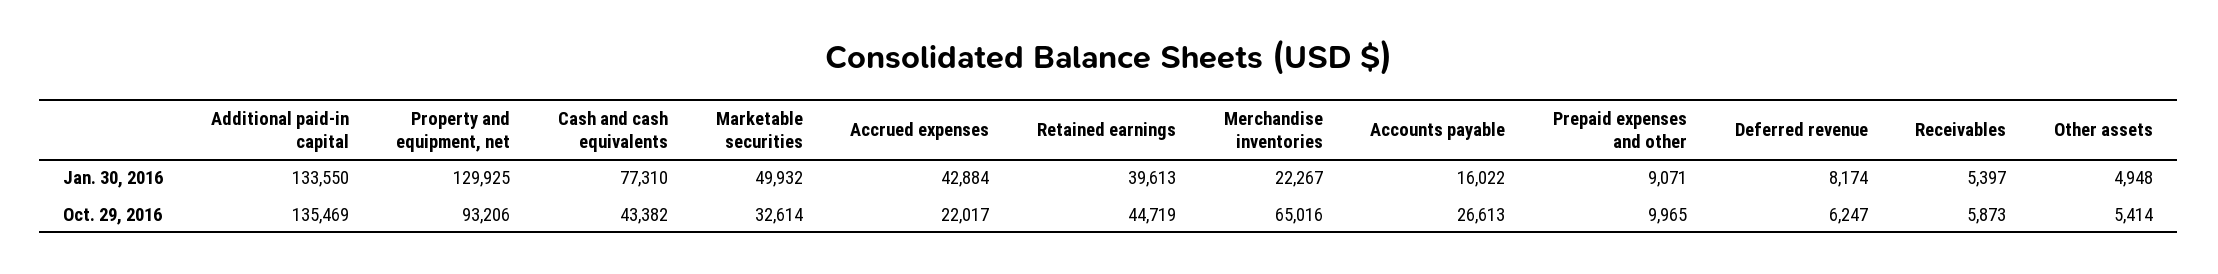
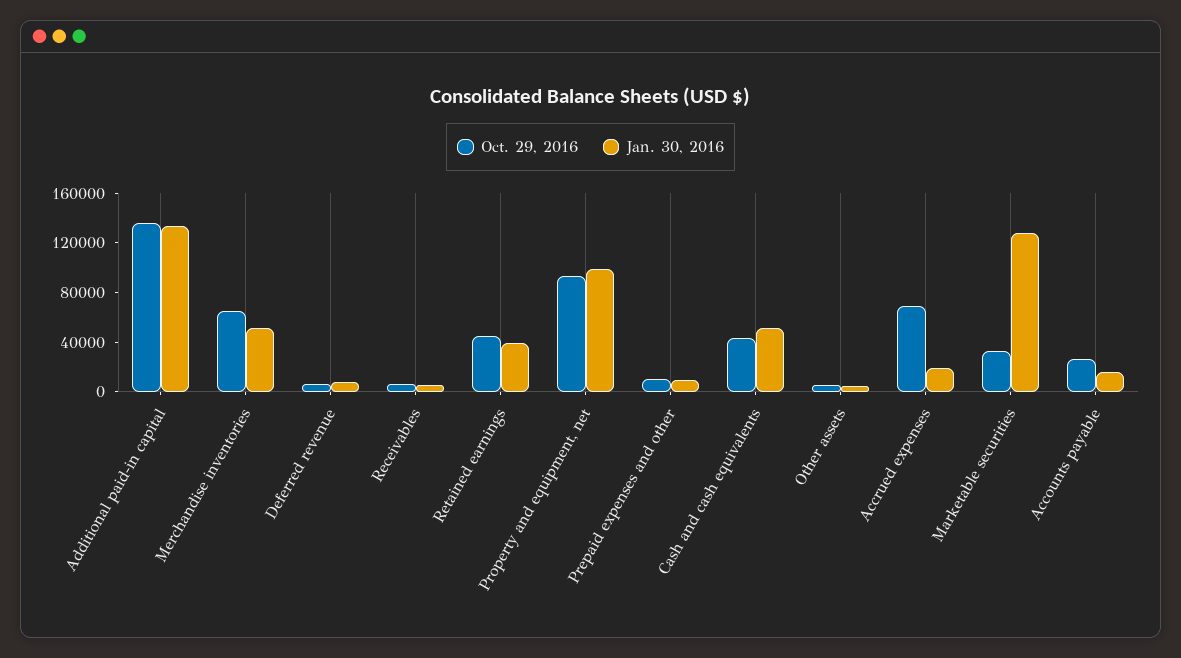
Jan. 30, 2016, Property and equipment, net: 129925 -> 100000
Jan. 30, 2016, Cash and cash equivalents: 77310 -> 50000
Jan. 30, 2016, Marketable securities: 49932 -> 130000
Jan. 30, 2016, Accrued expenses: 42884 -> 20000
Jan. 30, 2016, Merchandise inventories: 22267 -> 50000
Oct. 29, 2016, Accrued expenses: 22017 -> 70000

